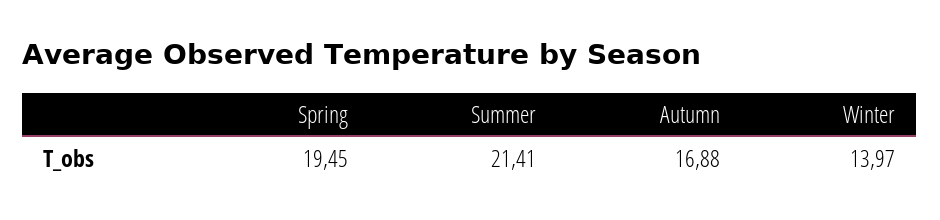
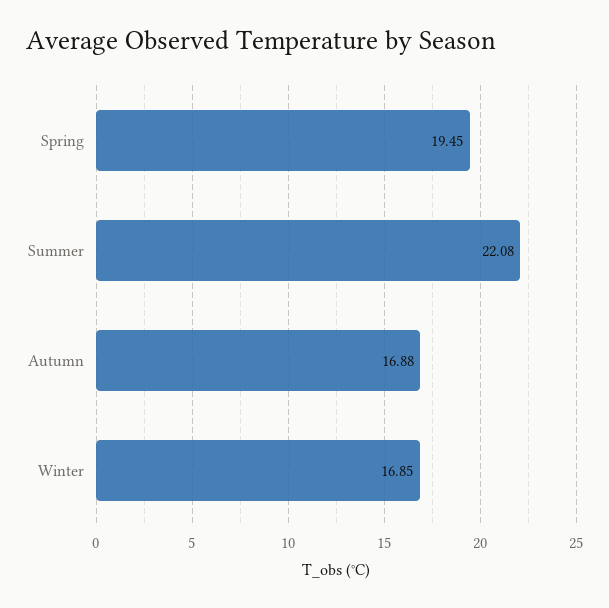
Summer: 21.41 -> 22.08
Winter: 13.97 -> 16.85

